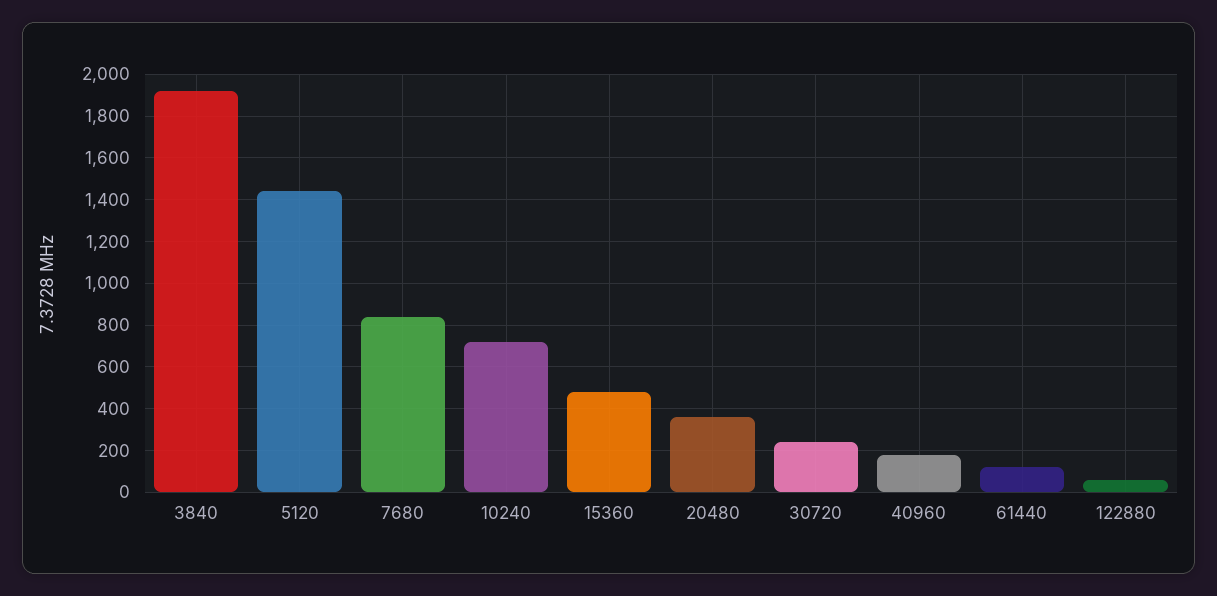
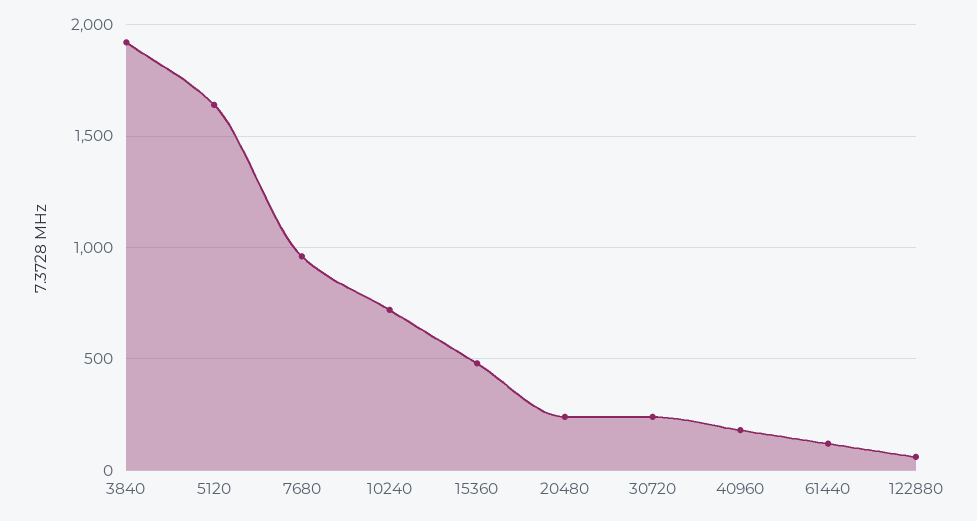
5120: 1450 -> 1650
7680: 850 -> 950
20480: 350 -> 250

